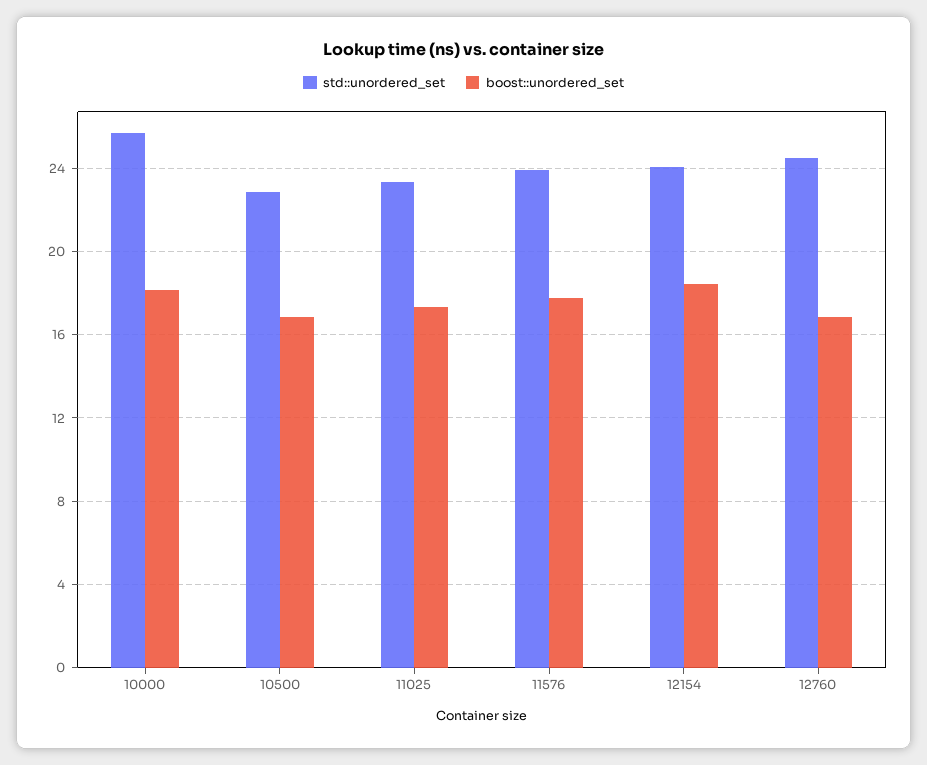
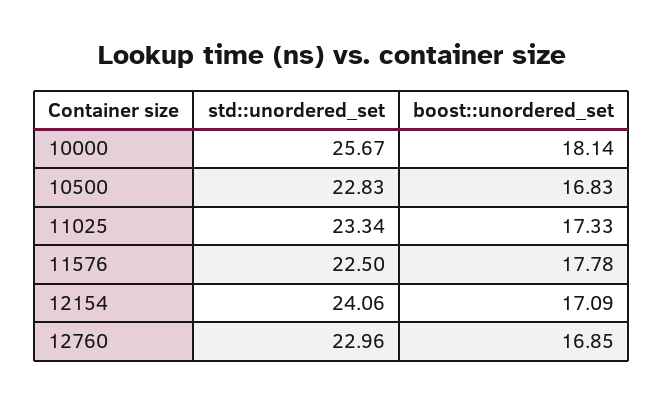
std::unordered_set, 11576: 24 -> 22.5
boost::unordered_set, 12154: 18.5 -> 17.09
std::unordered_set, 12760: 24.5 -> 22.96

